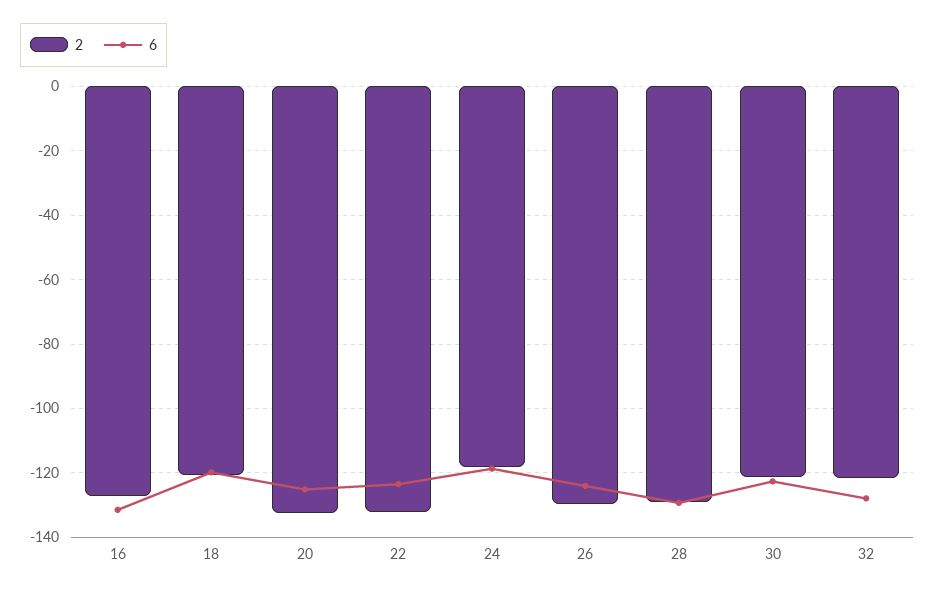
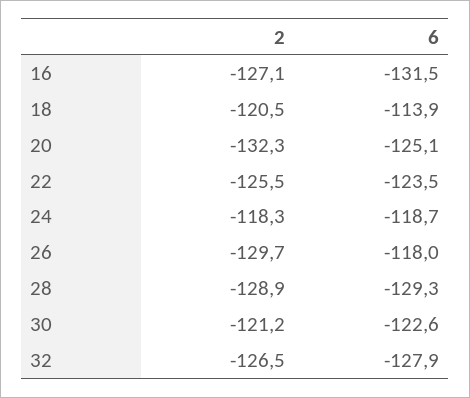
6, 18: -120 -> -113.9
2, 22: -132 -> -125.5
6, 26: -124 -> -118
2, 32: -122 -> -126.5

